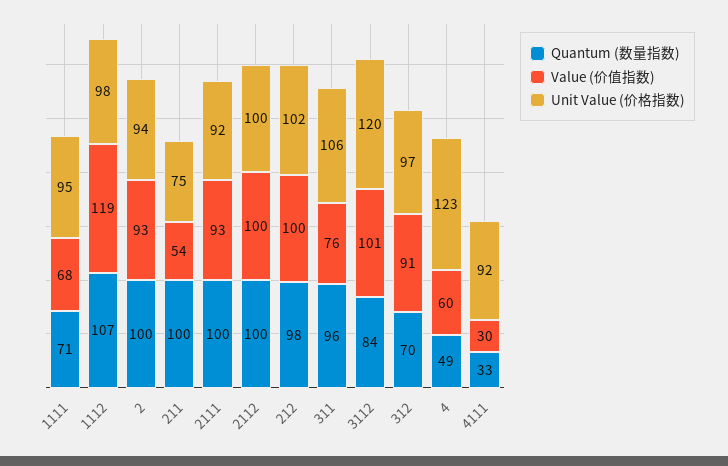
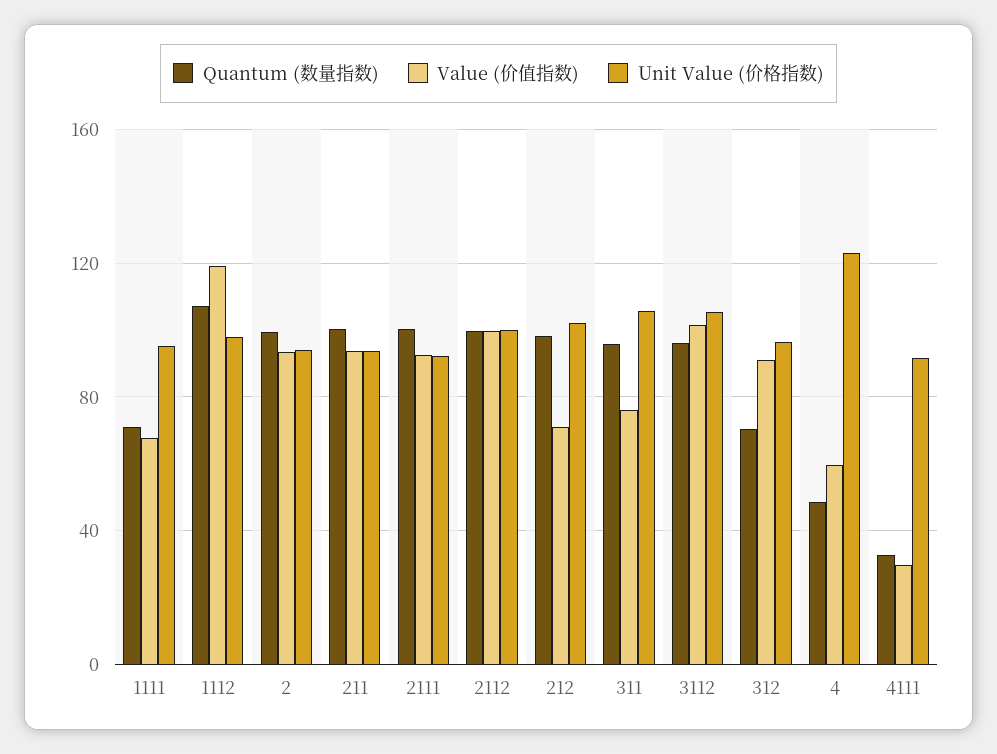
Value (价值指数), 211: 54 -> 95
Unit Value (价格指数), 211: 75 -> 95
Value (价值指数), 212: 100 -> 70
Quantum (数量指数), 3112: 84 -> 95
Unit Value (价格指数), 3112: 120 -> 105

